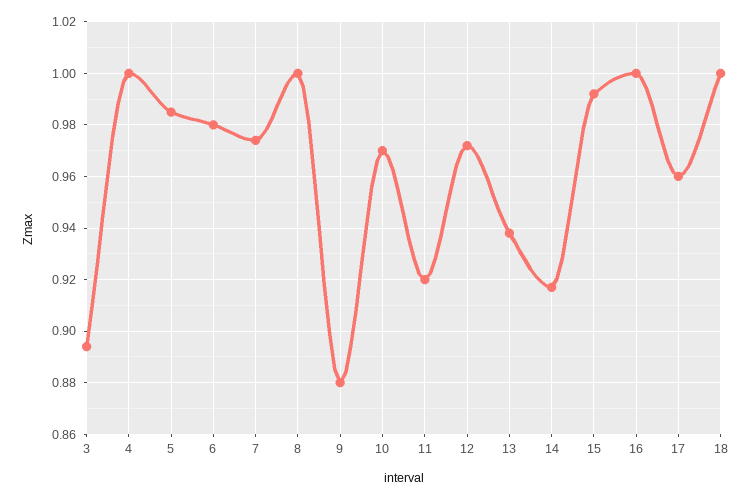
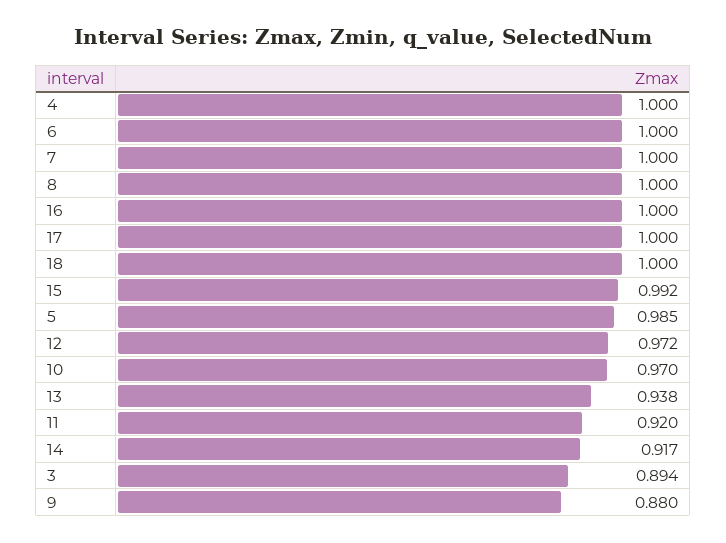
6: 0.98 -> 1
7: 0.975 -> 1
17: 0.96 -> 1

